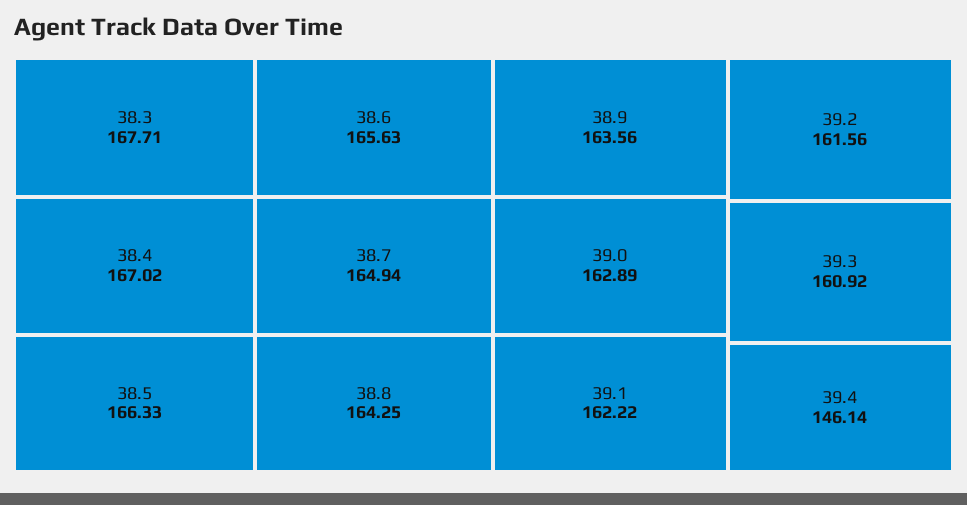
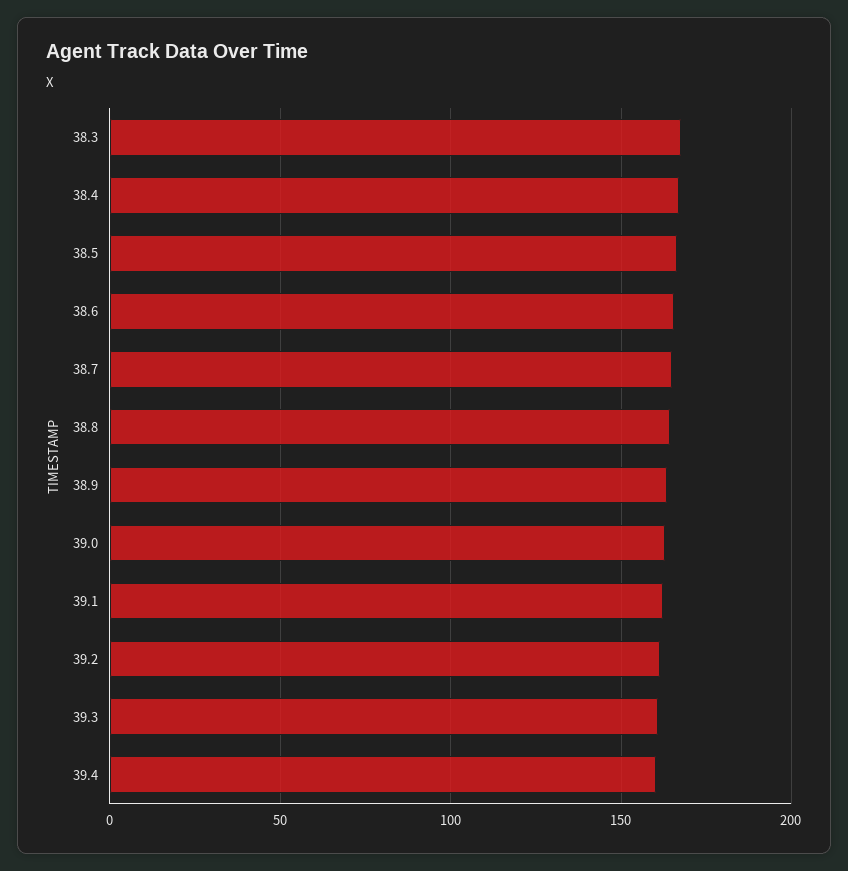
39.4: 146.14 -> 160

